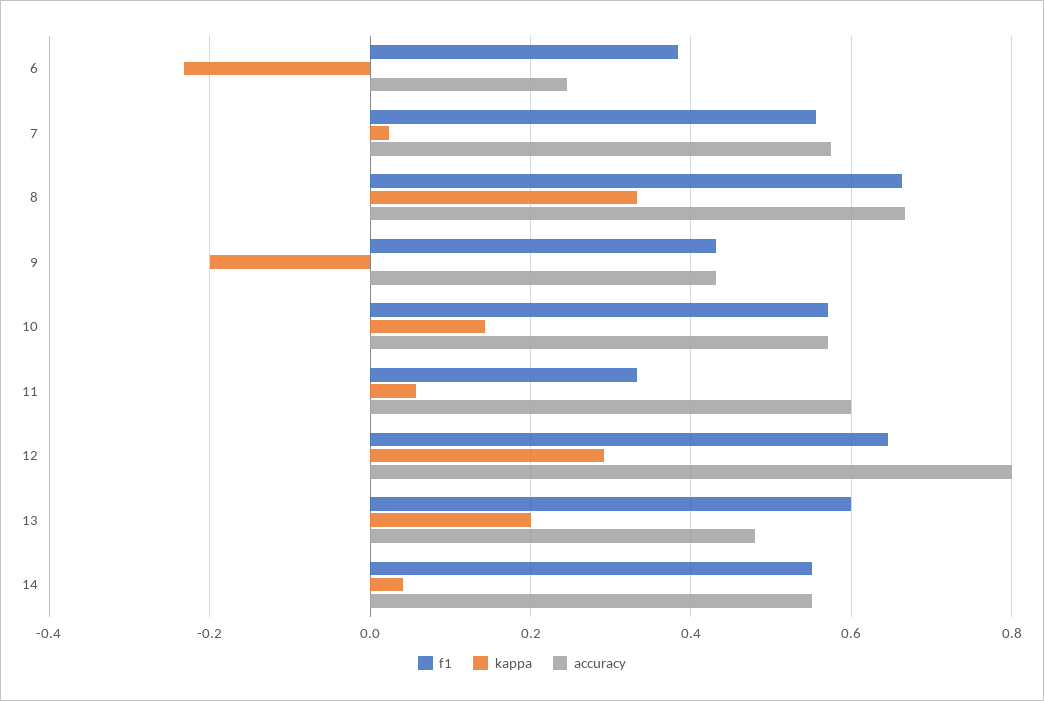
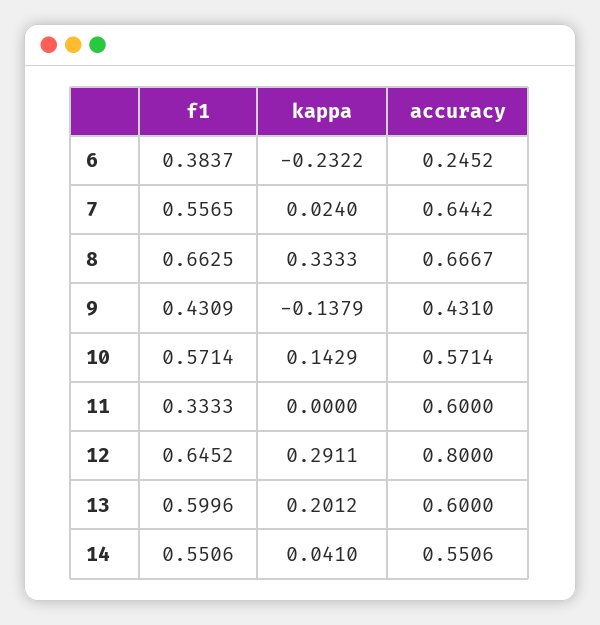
accuracy, 7: 0.58 -> 0.6442
kappa, 9: -0.2 -> -0.1379
kappa, 11: 0.06 -> 0
accuracy, 13: 0.48 -> 0.6

